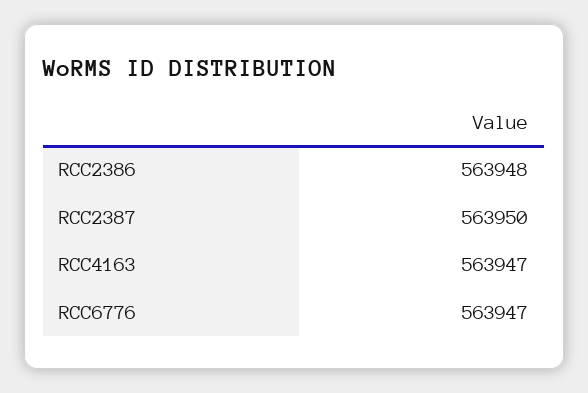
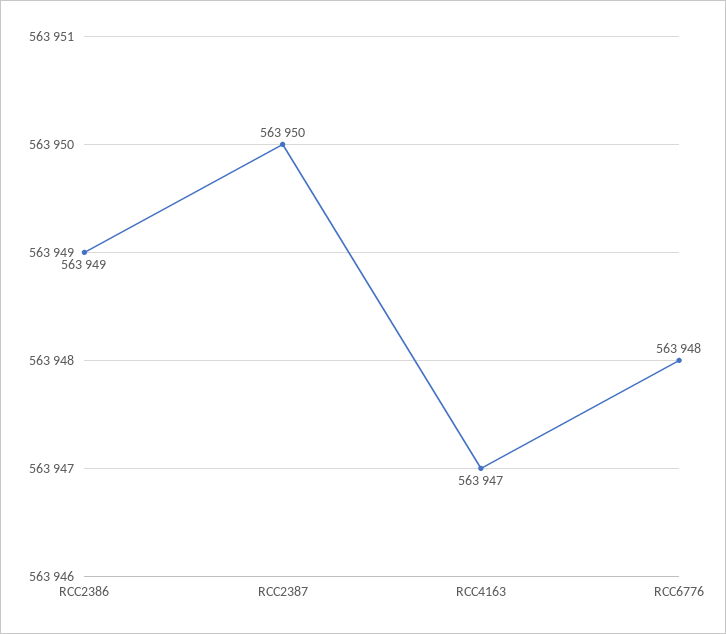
RCC2386: 563948 -> 563949
RCC6776: 563947 -> 563948

